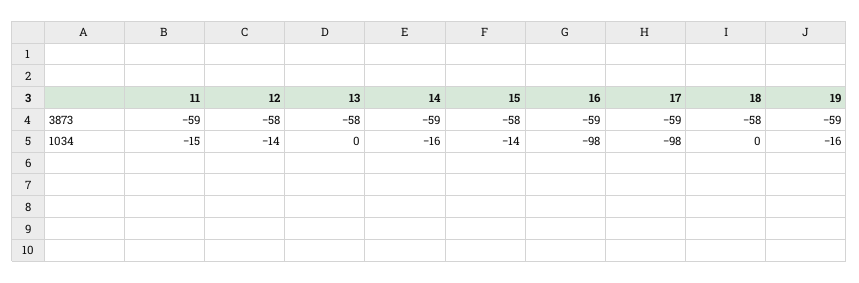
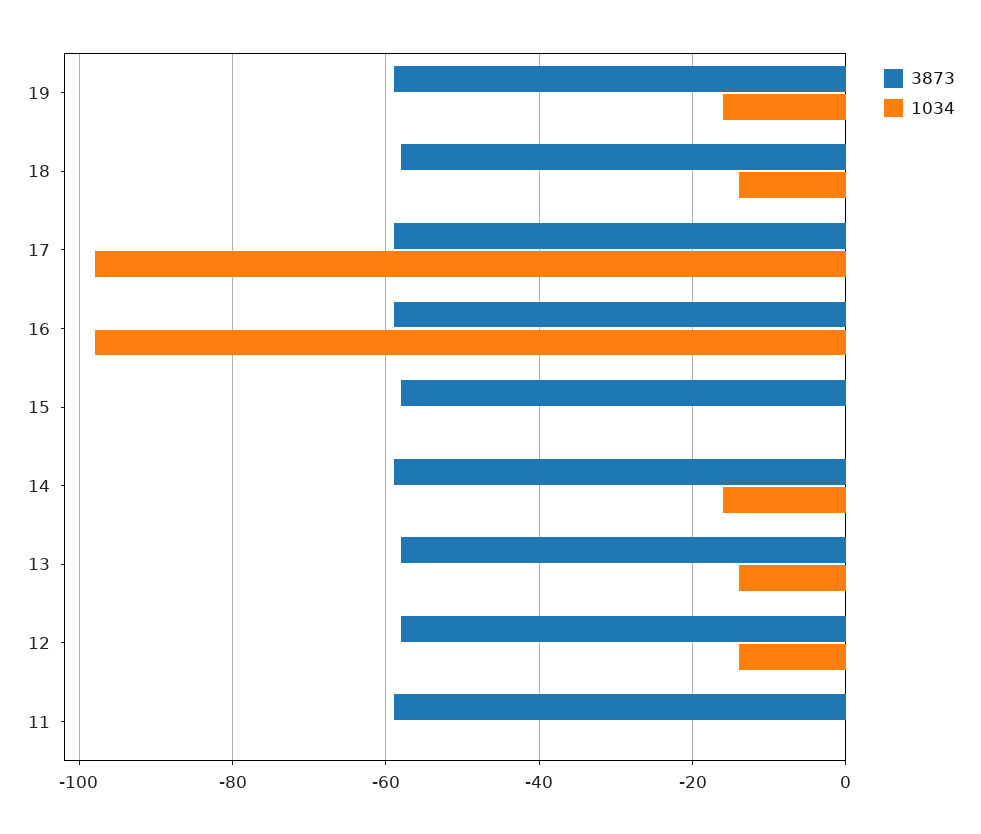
1034, 11: -15 -> 0
1034, 13: 0 -> -15
1034, 15: -14 -> 0
1034, 18: 0 -> -15

